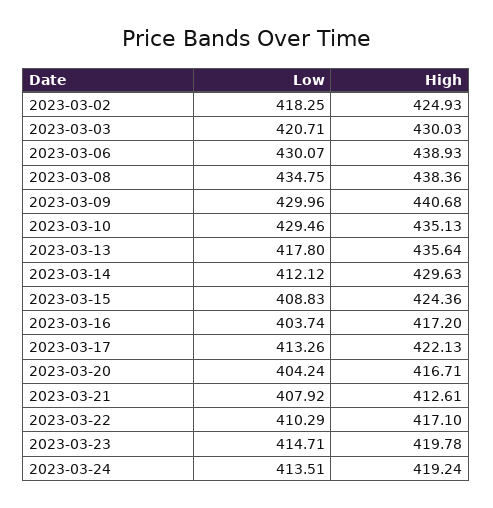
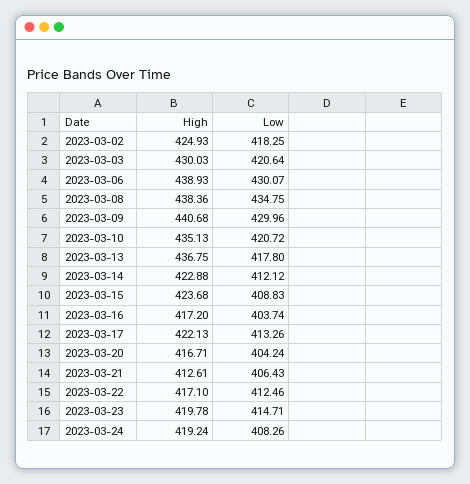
Low, 2023-03-03: 420.71 -> 420.64
Low, 2023-03-10: 429.46 -> 420.72
High, 2023-03-13: 435.64 -> 436.75
High, 2023-03-14: 429.63 -> 422.88
High, 2023-03-15: 424.36 -> 423.68
Low, 2023-03-21: 407.92 -> 406.43
Low, 2023-03-22: 410.29 -> 412.46
Low, 2023-03-24: 413.51 -> 408.26

